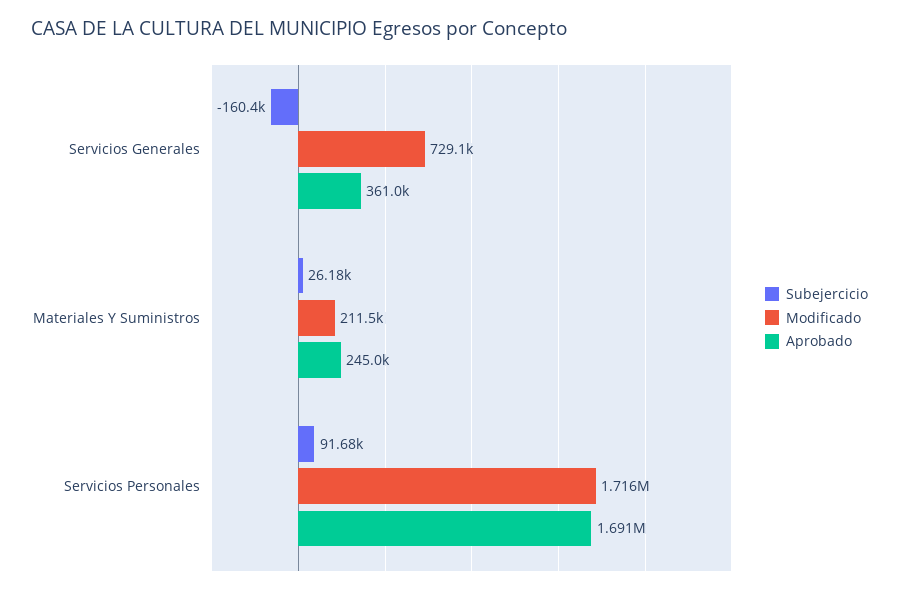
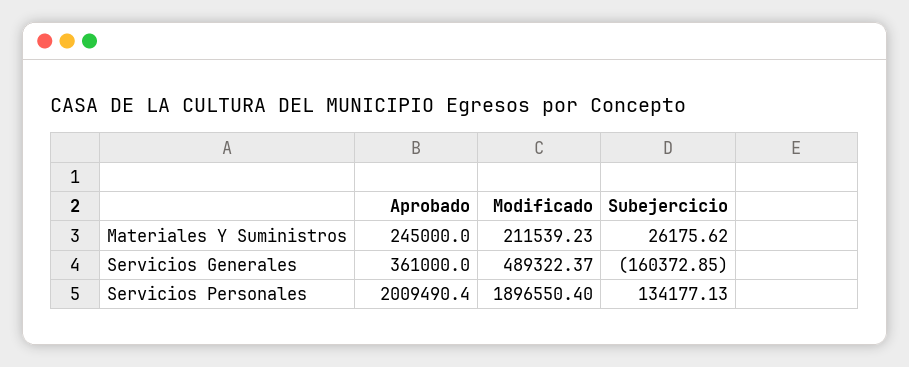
Modificado, Servicios Generales: 729100 -> 489322.37
Subejercicio, Servicios Personales: 91680 -> 134177.13
Modificado, Servicios Personales: 1716000 -> 1896550.4
Aprobado, Servicios Personales: 1691000 -> 2009490.4

